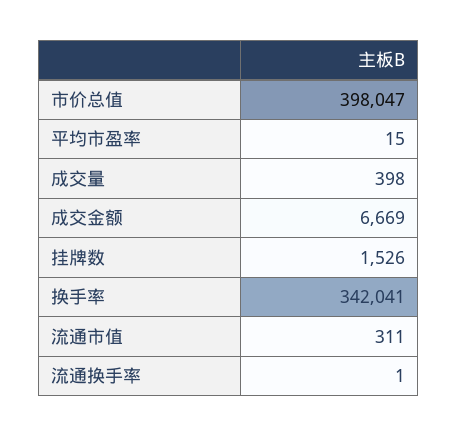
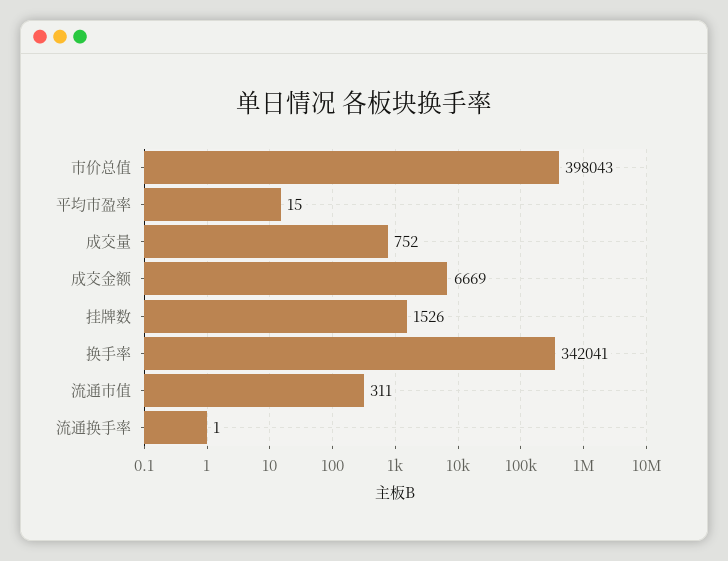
市价总值: 398047 -> 398043
成交量: 398 -> 752

